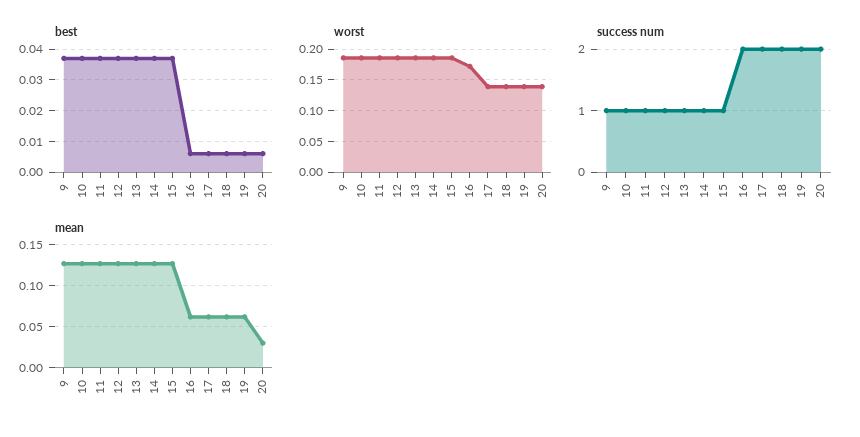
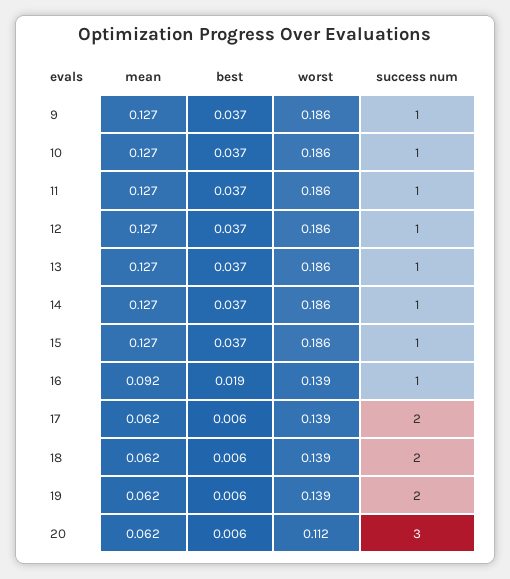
best, 16: 0.005 -> 0.019
worst, 16: 0.17 -> 0.139
worst, 20: 0.14 -> 0.112
success num, 16: 2 -> 1
success num, 20: 2 -> 3
mean, 16: 0.06 -> 0.092
mean, 20: 0.03 -> 0.062

